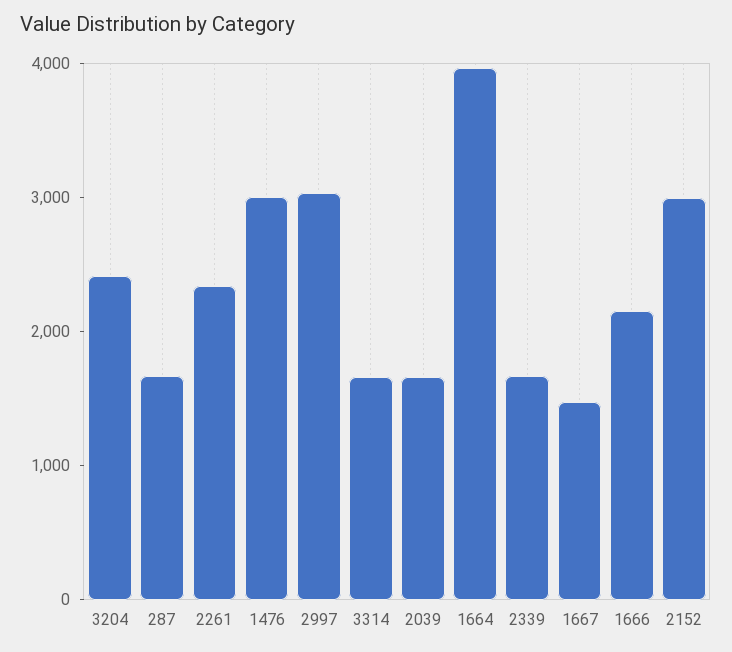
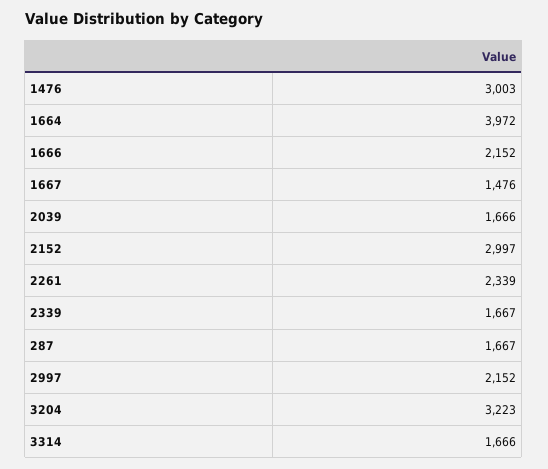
3204: 2400 -> 3223
2997: 3000 -> 2152

